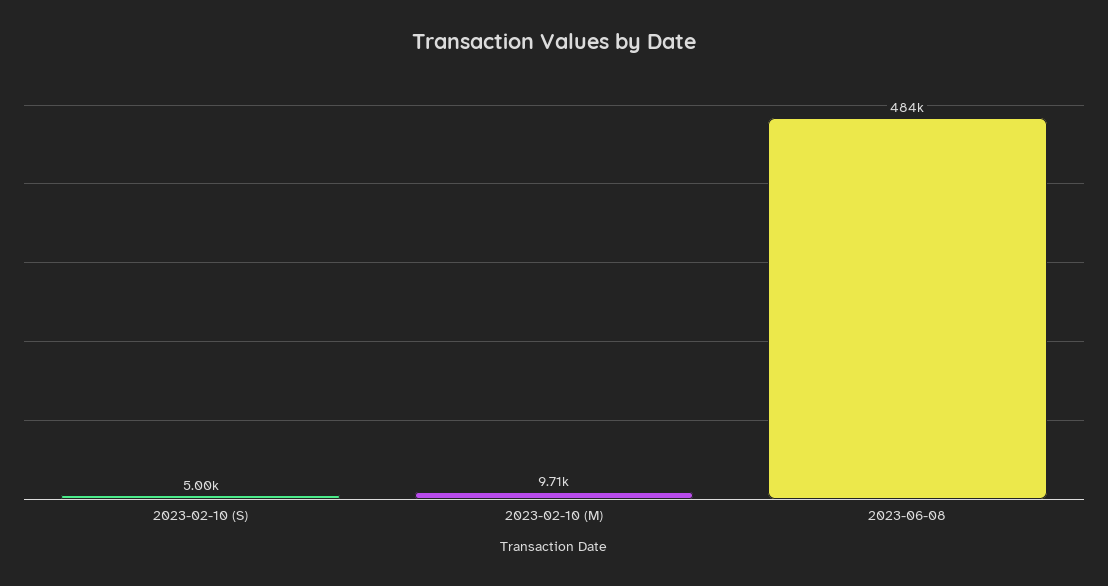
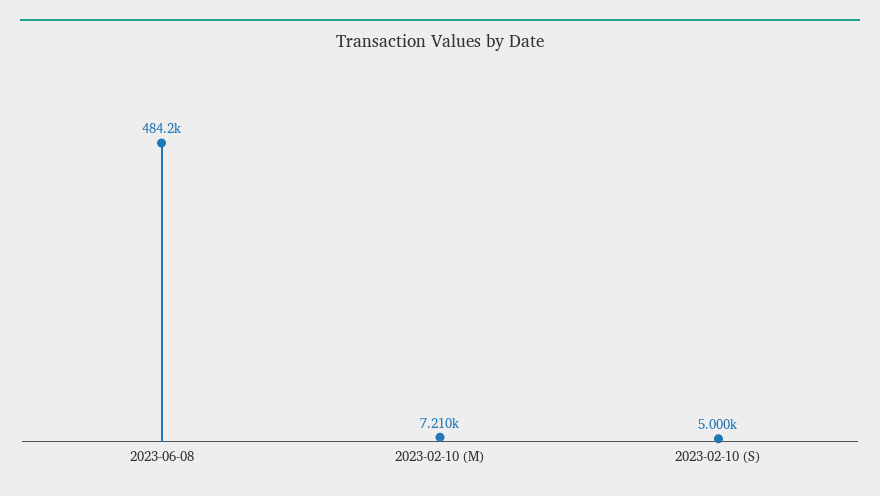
2023-02-10 (M): 9710 -> 7210

